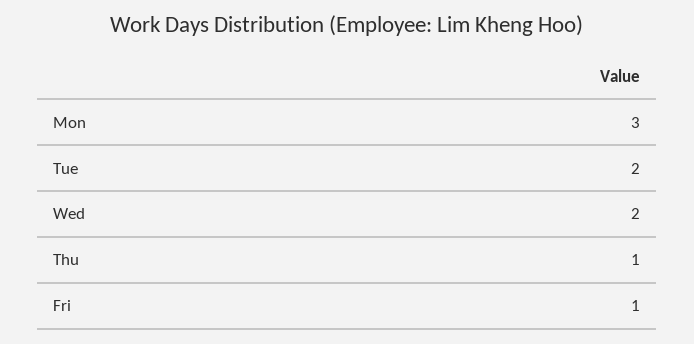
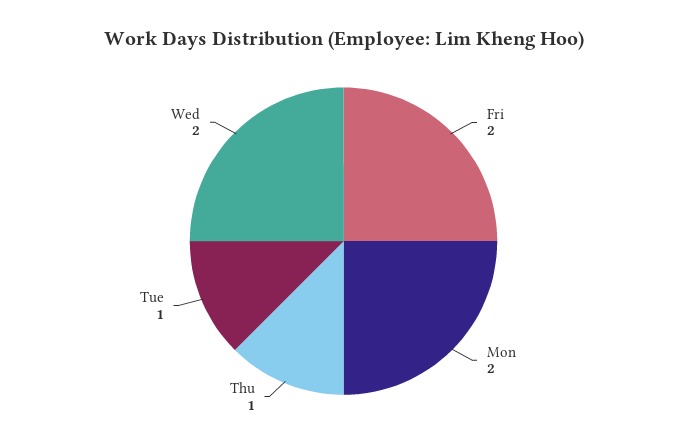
Mon: 3 -> 2
Tue: 2 -> 1
Fri: 1 -> 2

